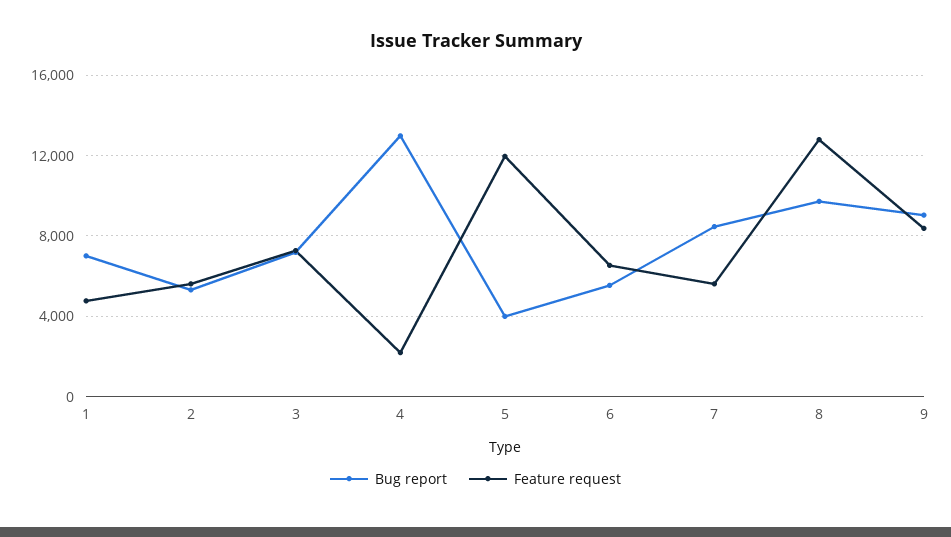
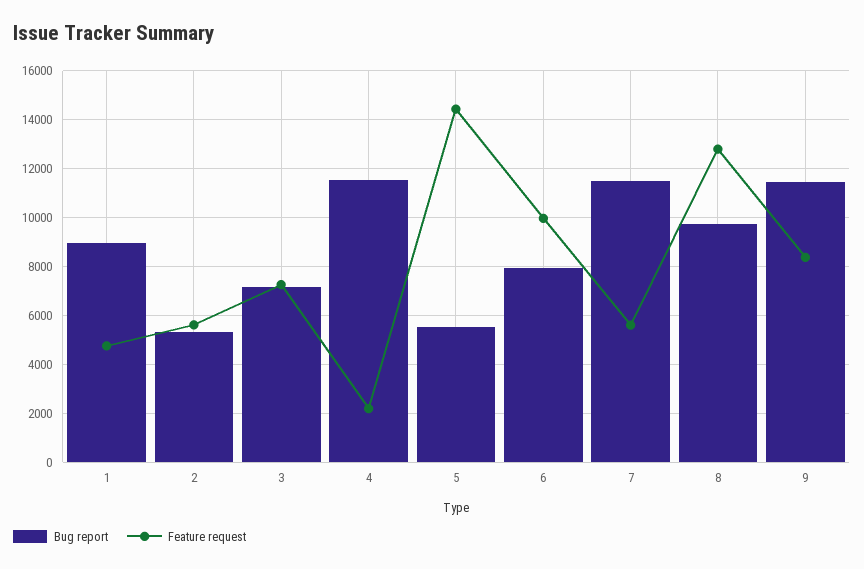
Bug report, 1: 7000 -> 9000
Bug report, 4: 13000 -> 11500
Bug report, 5: 4000 -> 5500
Feature request, 5: 12000 -> 14500
Bug report, 6: 5500 -> 8000
Feature request, 6: 6500 -> 10000
Bug report, 7: 8500 -> 11500
Bug report, 9: 9000 -> 11500

